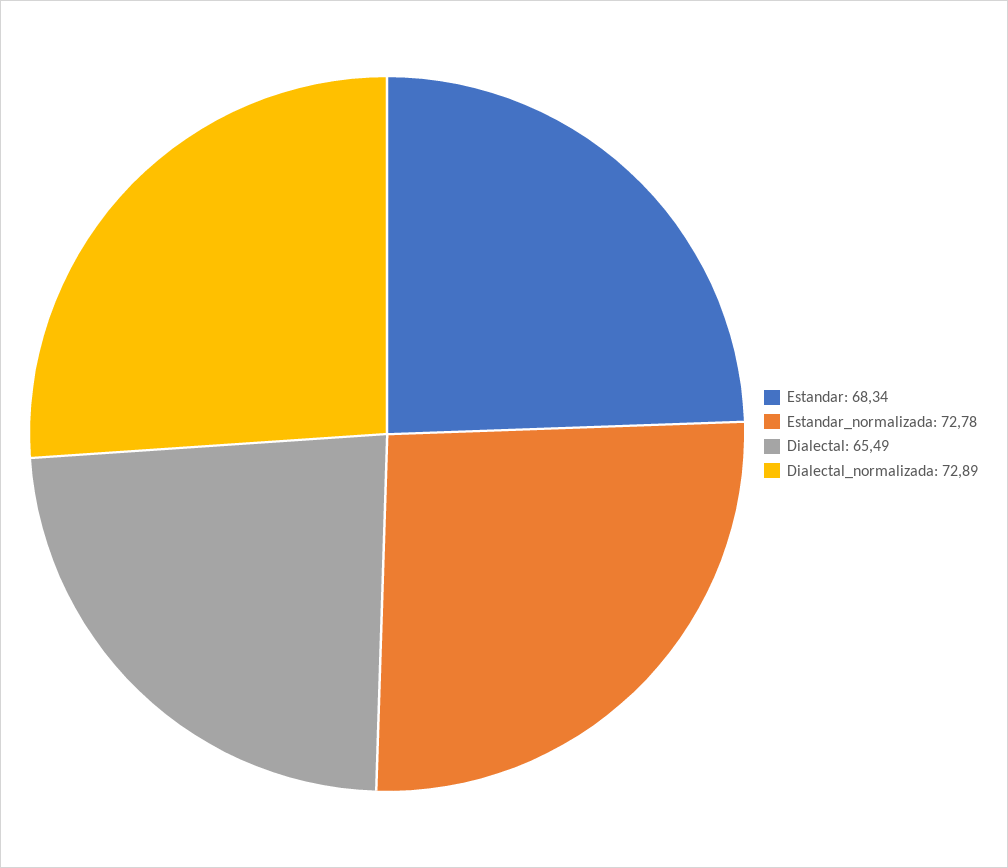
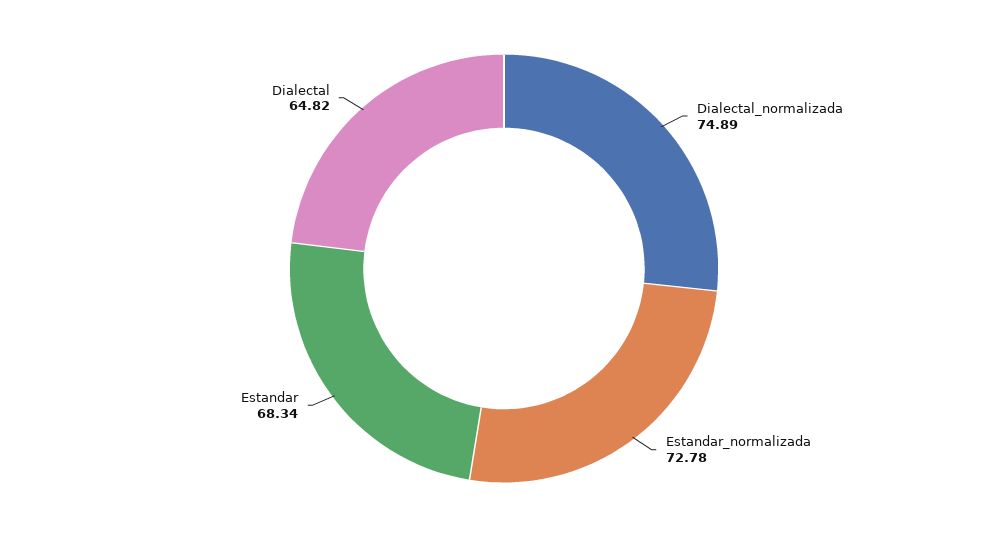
Dialectal: 65.49 -> 64.82
Dialectal_normalizada: 72.89 -> 74.89

